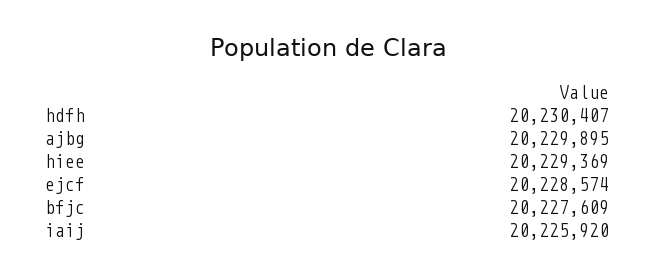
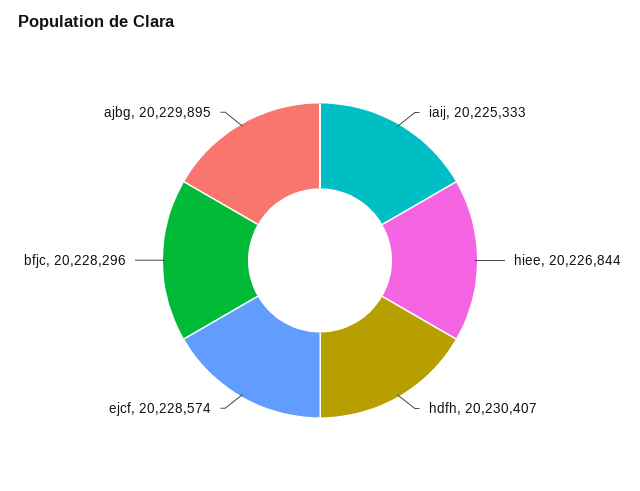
hiee: 20229369 -> 20226844
bfjc: 20227609 -> 20228296
iaij: 20225920 -> 20225333

